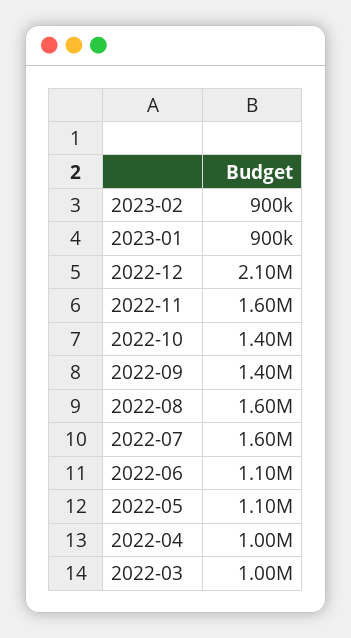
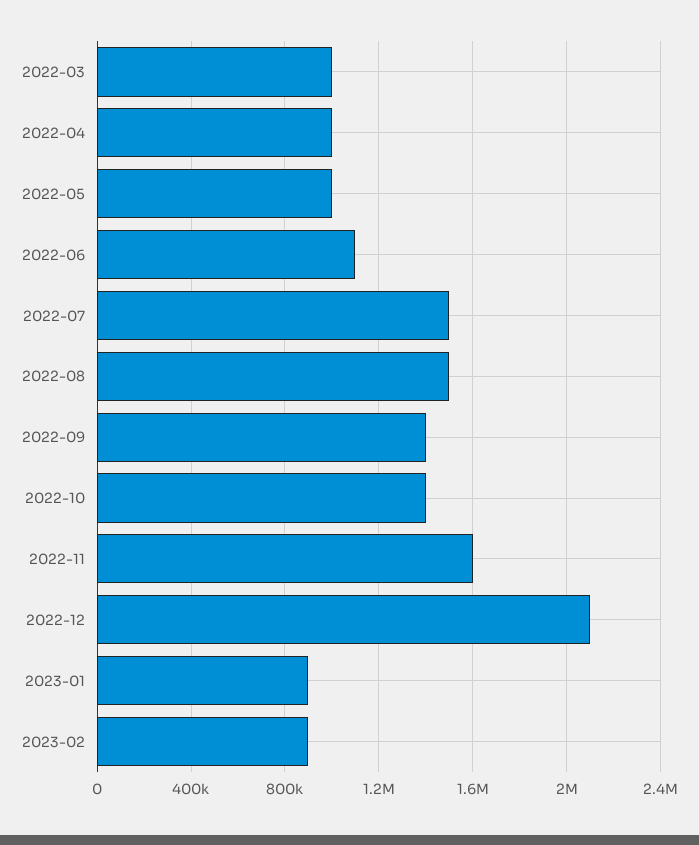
2022-08: 1600000 -> 1500000
2022-07: 1600000 -> 1500000
2022-05: 1100000 -> 1000000

